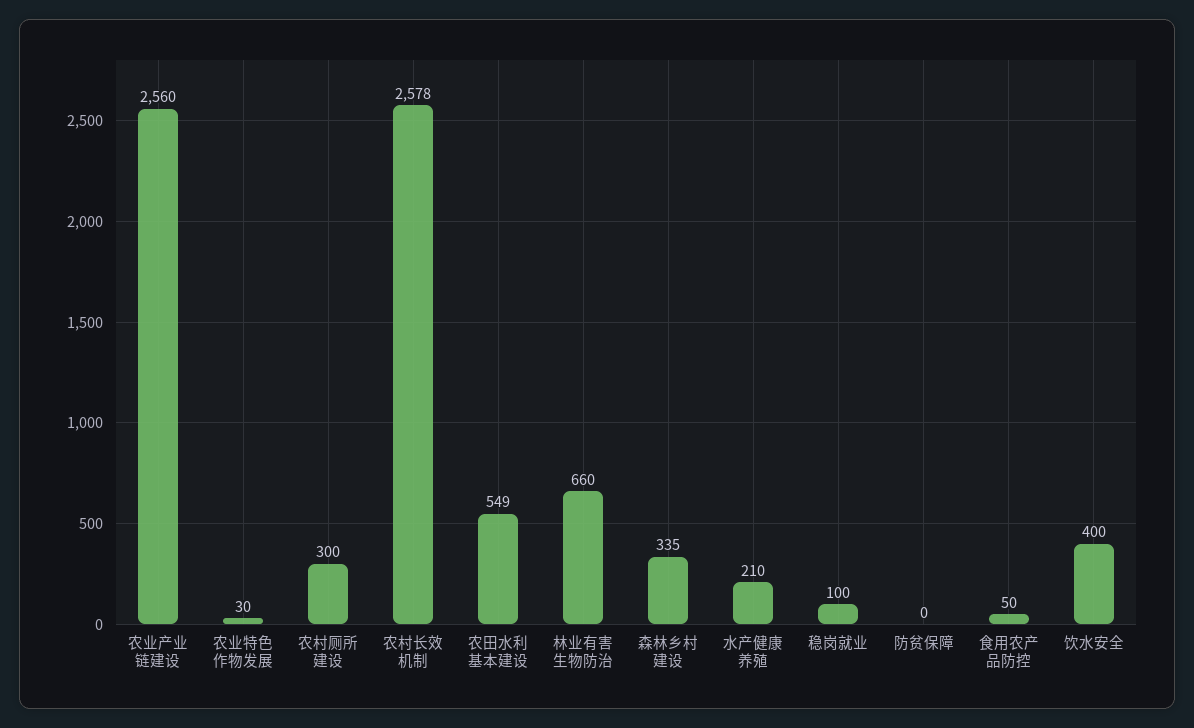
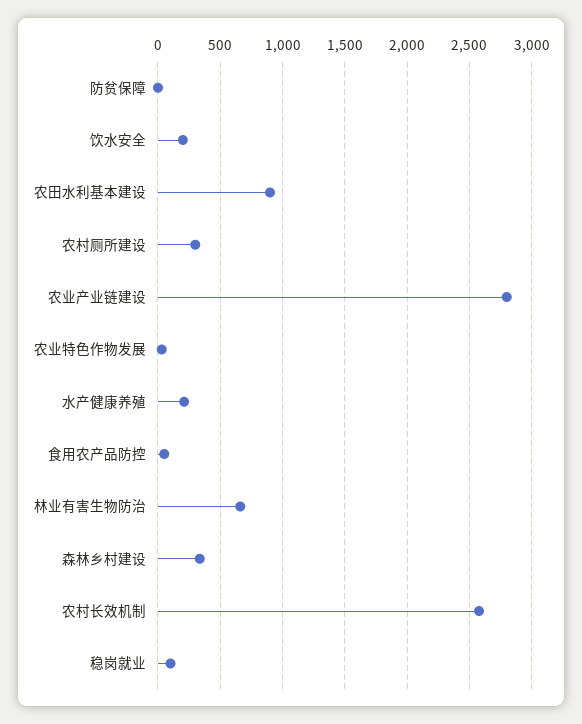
农业产业链建设: 2560 -> 2800
农田水利基本建设: 549 -> 900
饮水安全: 400 -> 200

